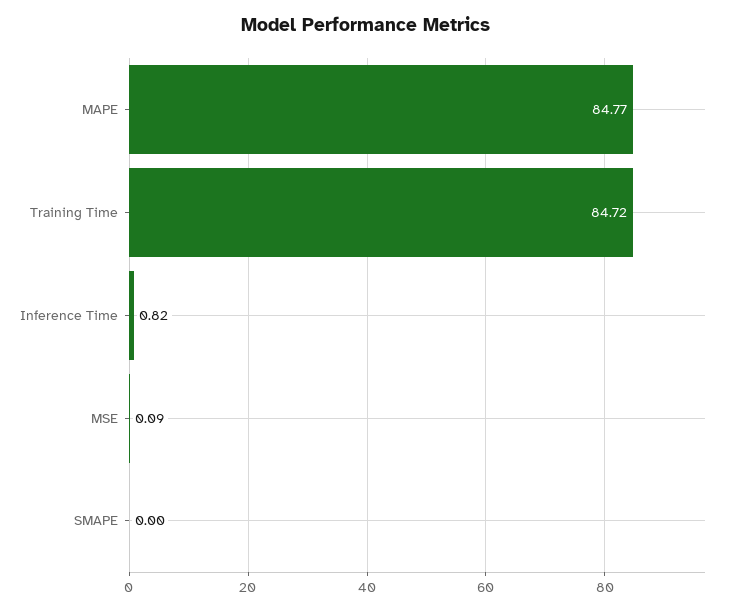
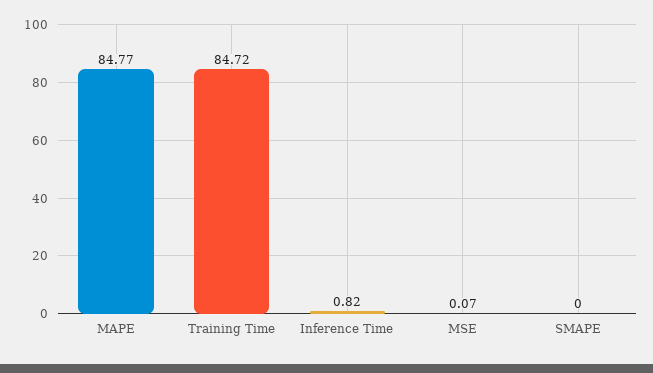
MSE: 0.09 -> 0.07

